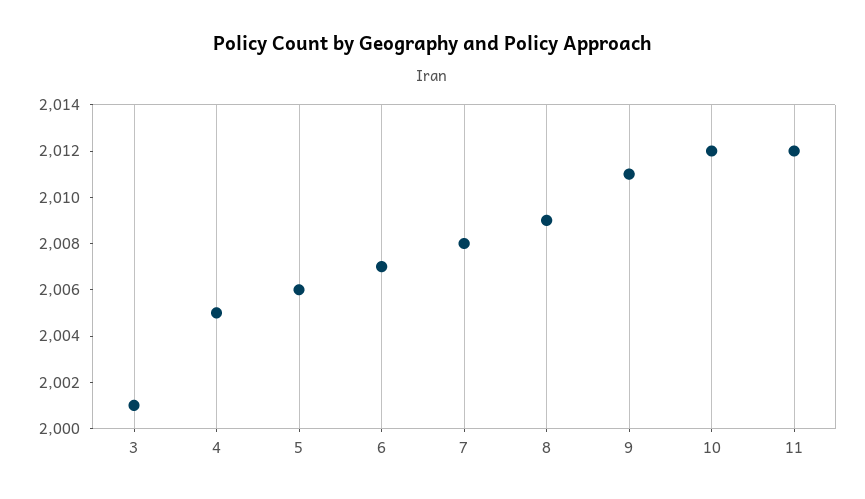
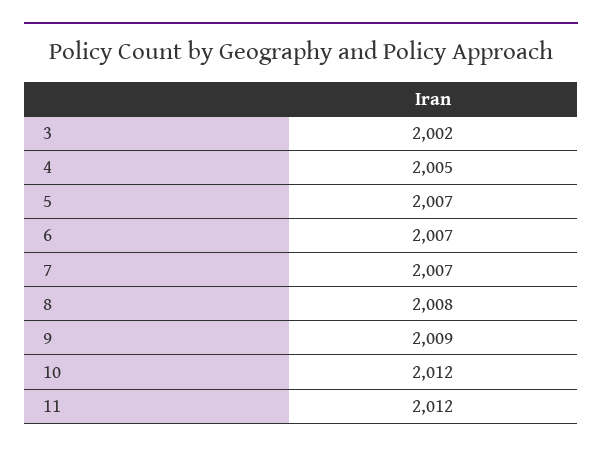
3: 2001 -> 2002
5: 2006 -> 2007
7: 2008 -> 2007
8: 2009 -> 2008
9: 2011 -> 2009

